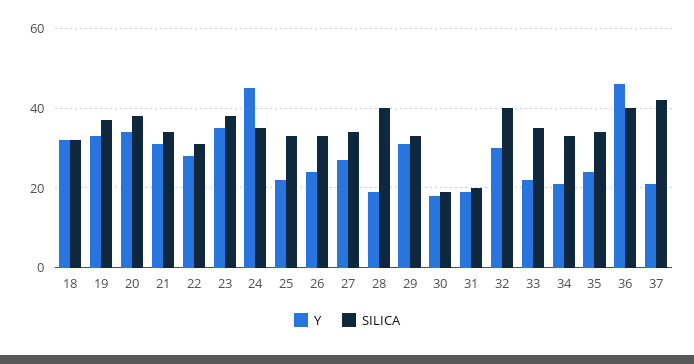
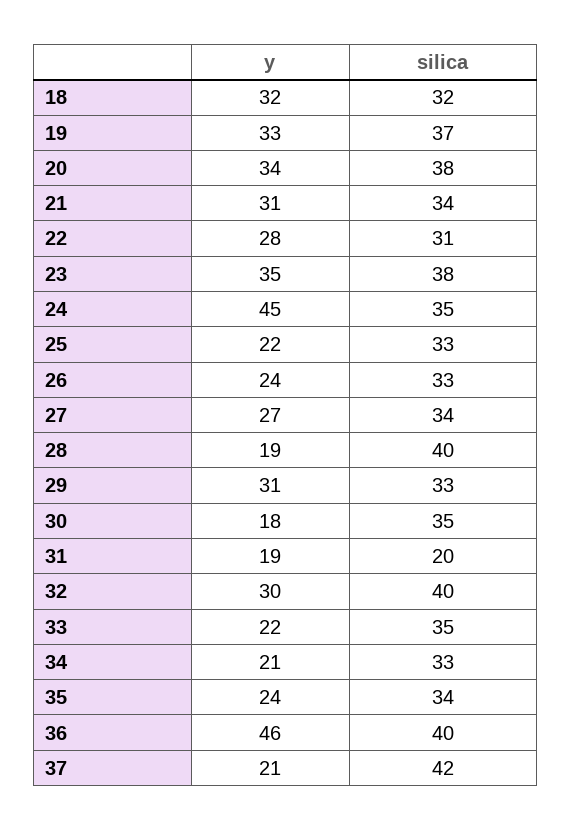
SILICA, 30: 20 -> 35

